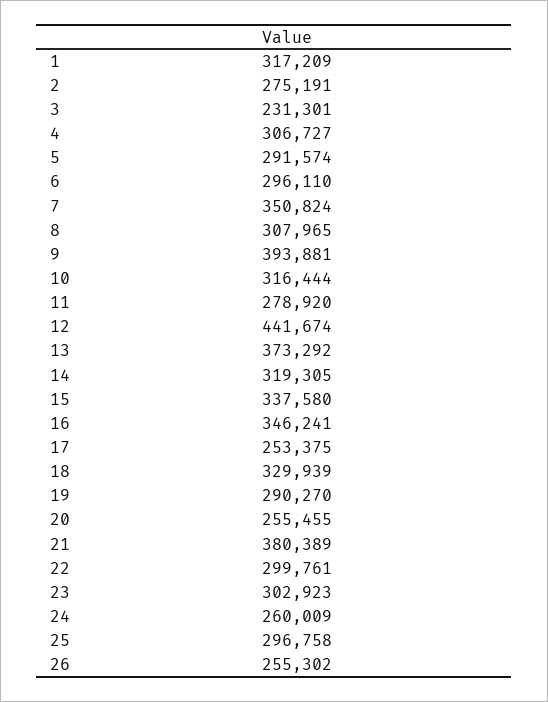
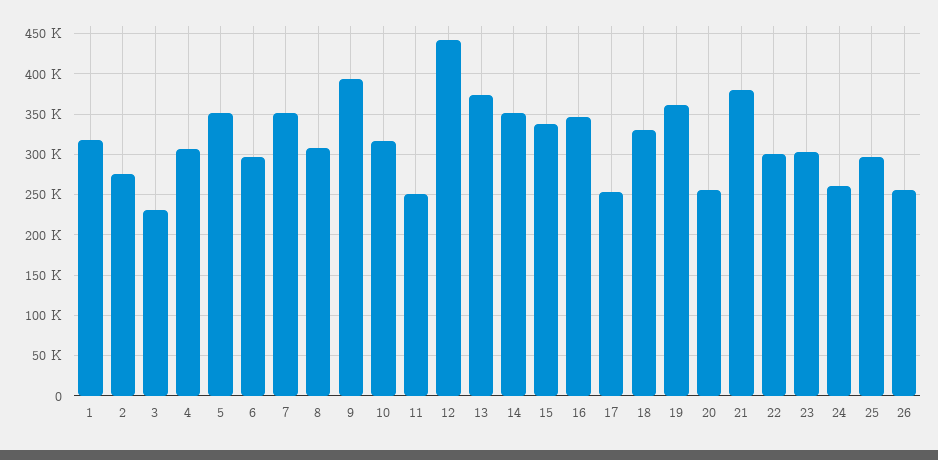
5: 291574 -> 350000
11: 278920 -> 250000
14: 319305 -> 350000
19: 290270 -> 360000

